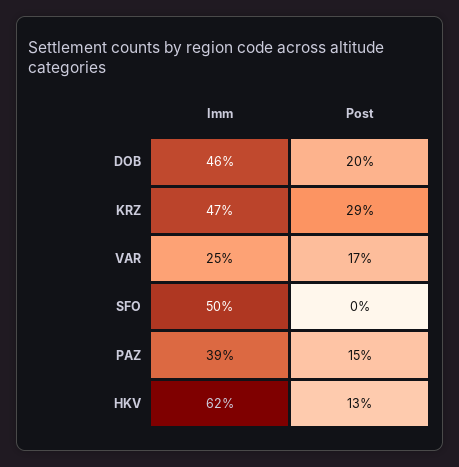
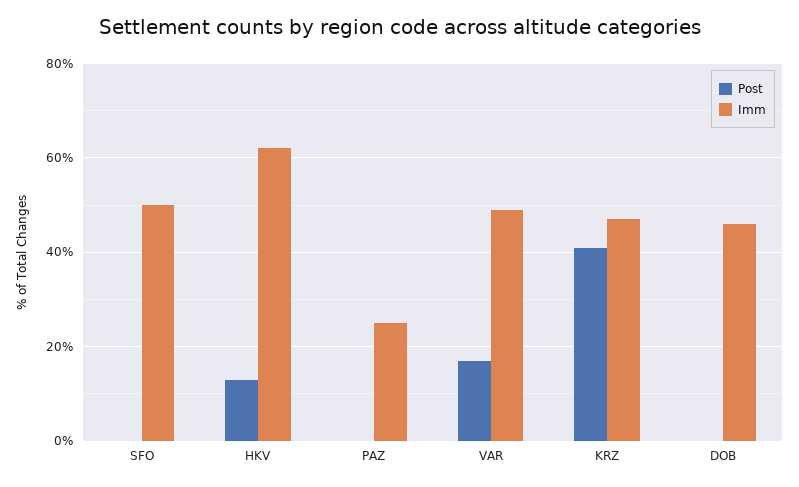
Post, DOB: 20 -> 0
Post, KRZ: 29 -> 40
Imm, VAR: 25 -> 50
Imm, PAZ: 39 -> 25
Post, PAZ: 15 -> 0

